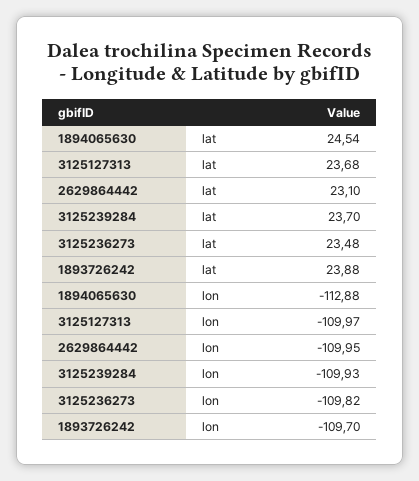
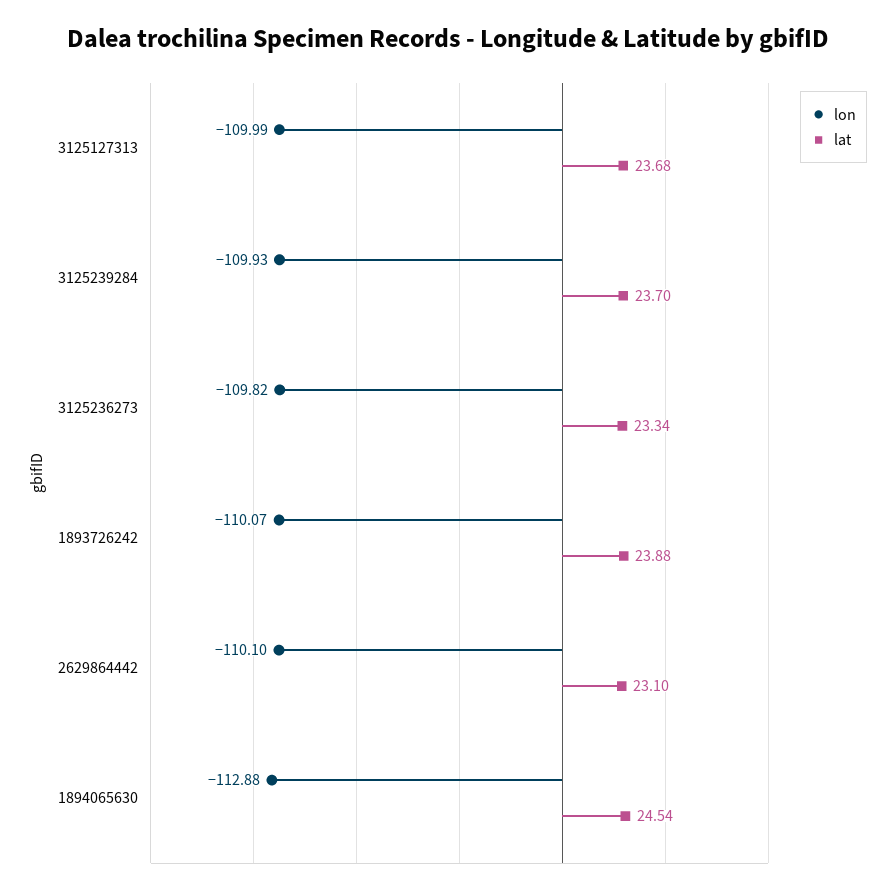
lat, 3125236273: 23.48 -> 23.34
lon, 3125127313: -109.97 -> -109.99
lon, 2629864442: -109.95 -> -110.1
lon, 1893726242: -109.7 -> -110.07

